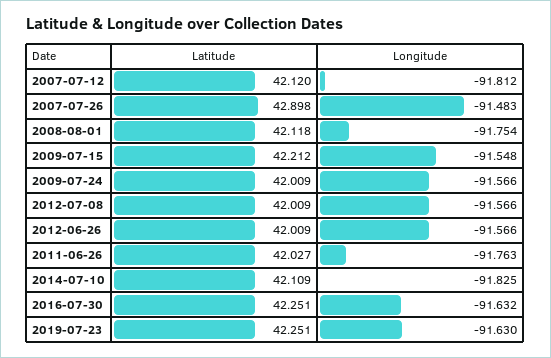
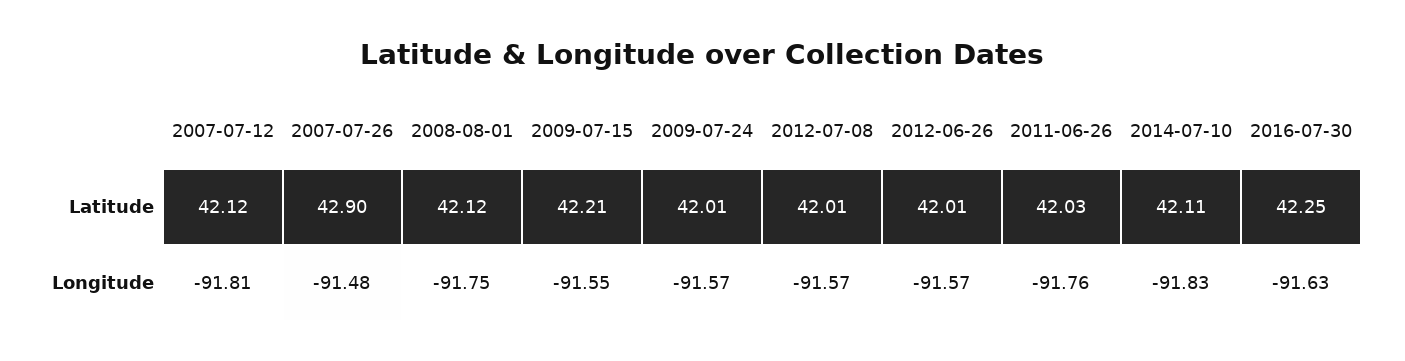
Latitude, 2019-07-23: 42.251 -> none
Longitude, 2019-07-23: -91.63 -> none

